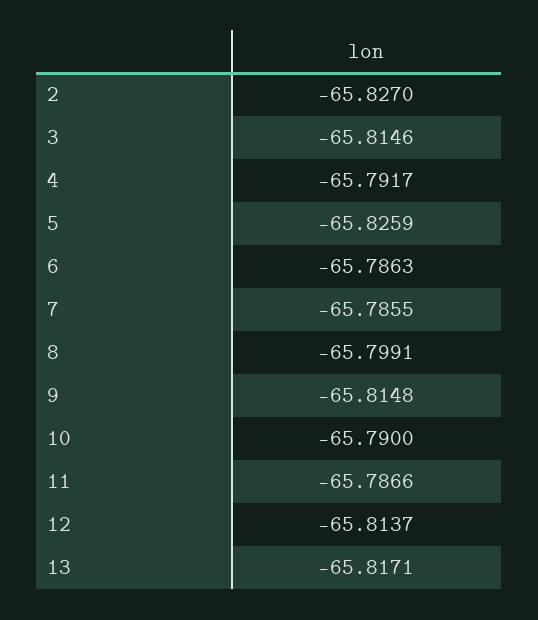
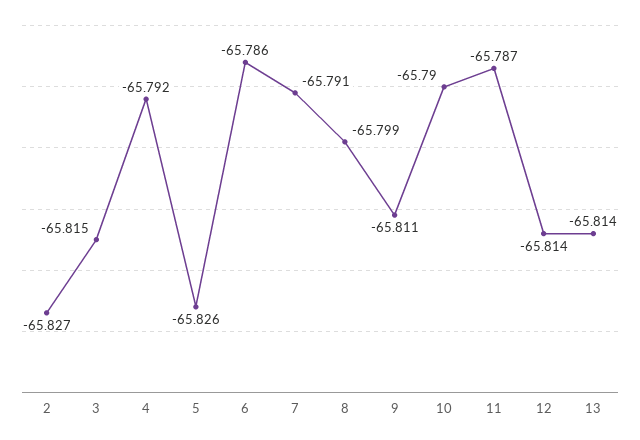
7: -65.7855 -> -65.791
9: -65.8148 -> -65.811
13: -65.8171 -> -65.814

